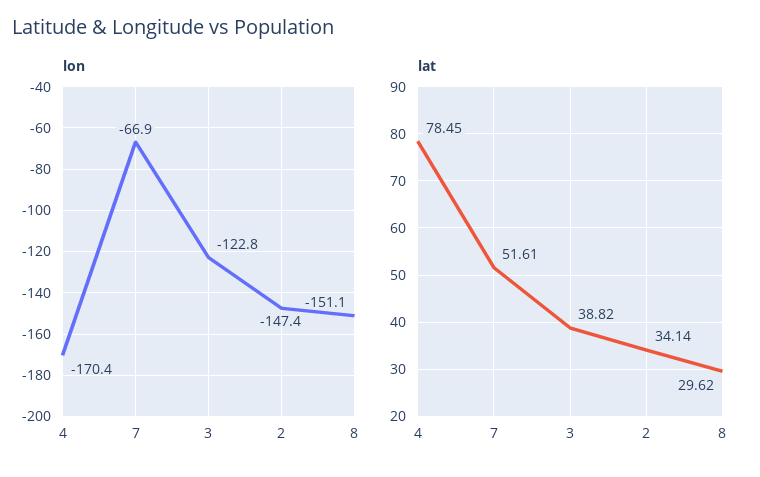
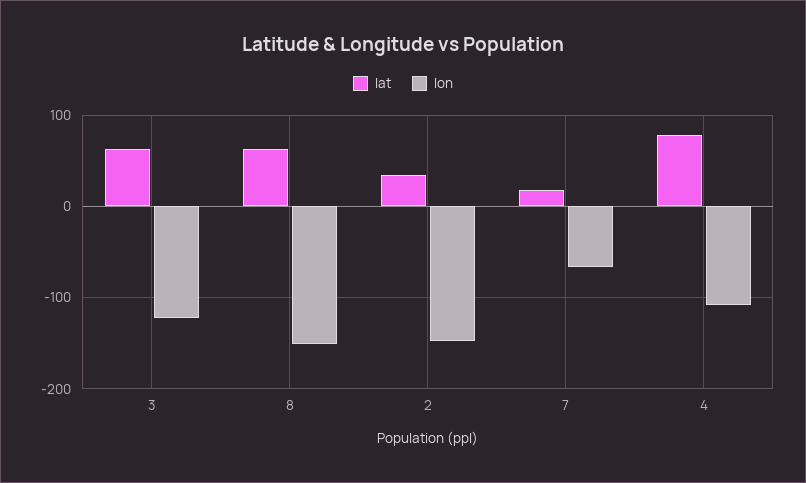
lon, 4: -170.4 -> -110
lat, 7: 51.61 -> 20
lat, 3: 38.82 -> 60
lat, 8: 29.62 -> 60

